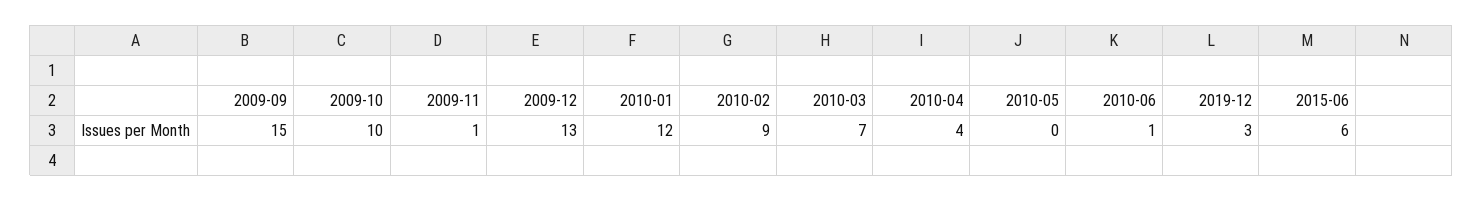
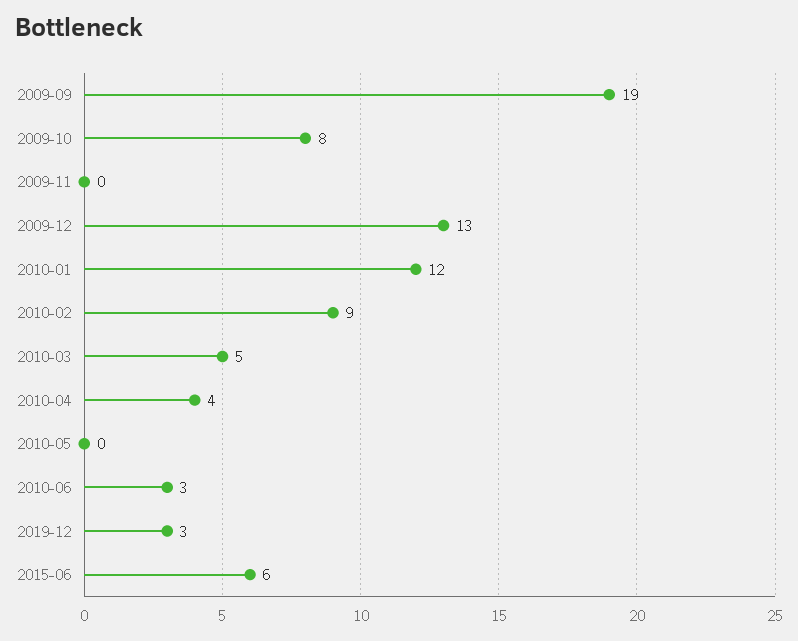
2009-09: 15 -> 19
2009-10: 10 -> 8
2009-11: 1 -> 0
2010-03: 7 -> 5
2010-06: 1 -> 3

